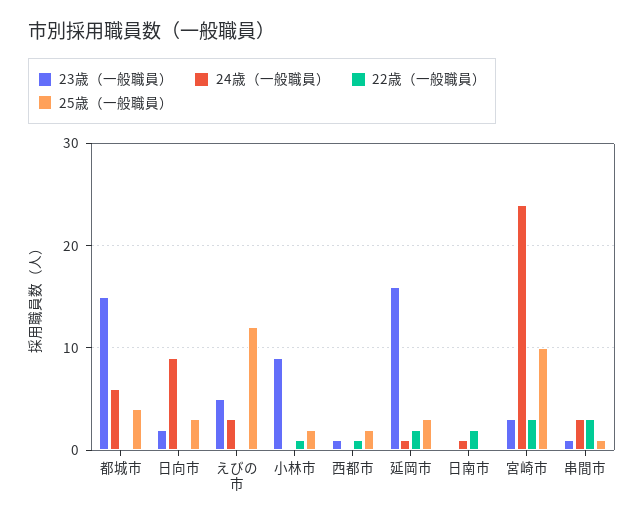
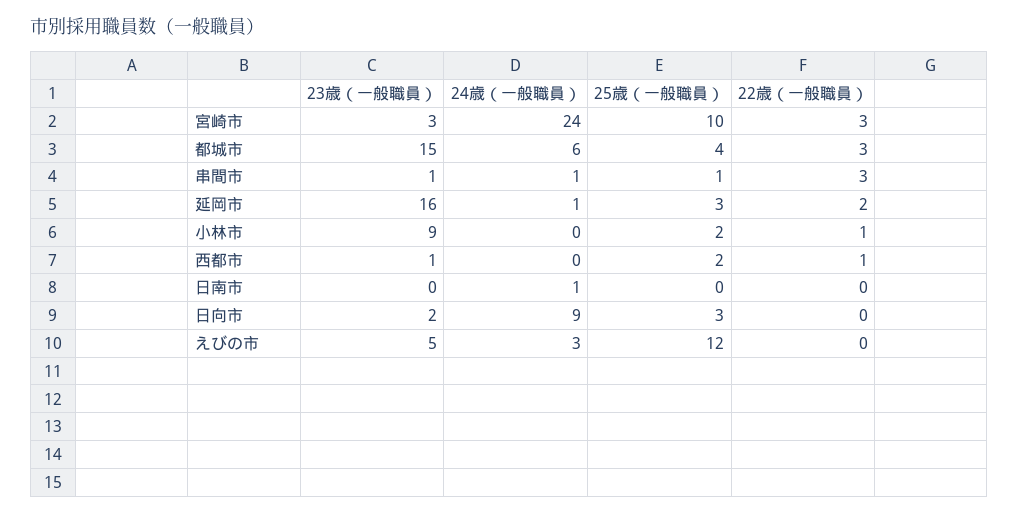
22歳（一般職員）, 都城市: 0 -> 3
22歳（一般職員）, 日南市: 2 -> 0
24歳（一般職員）, 串間市: 3 -> 1

